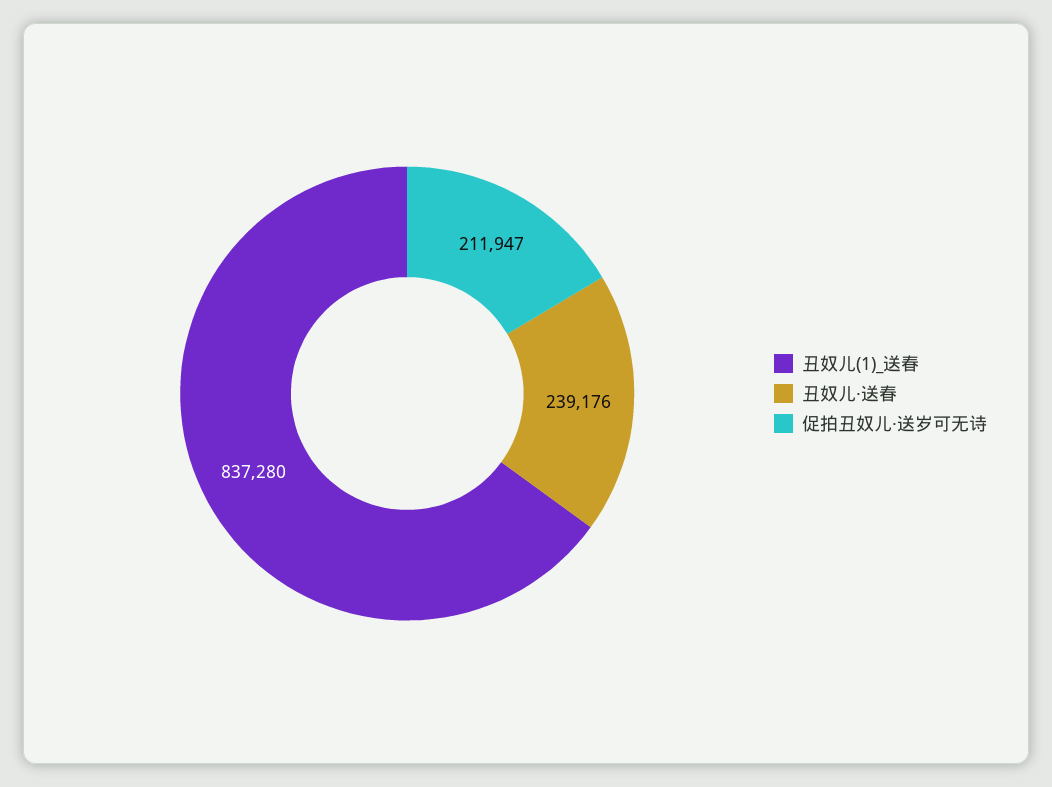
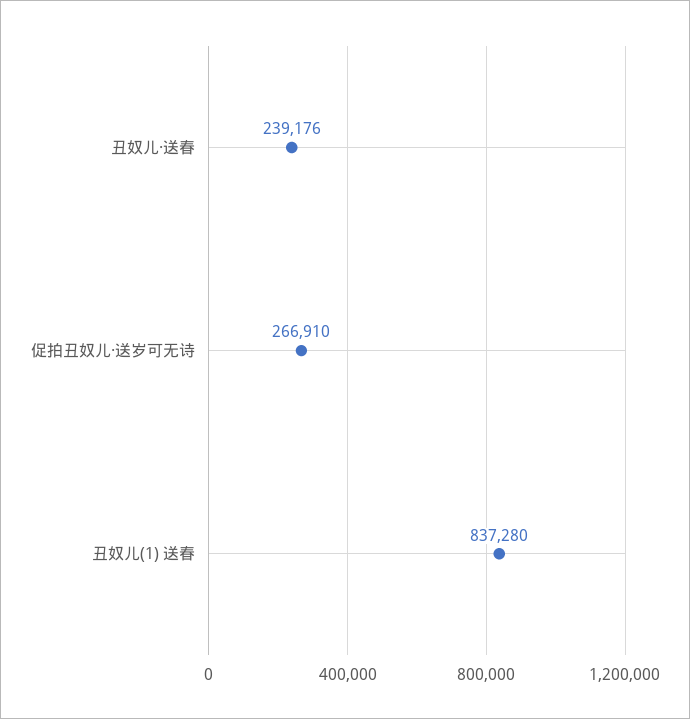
促拍丑奴儿·送岁可无诗: 211947 -> 266910

